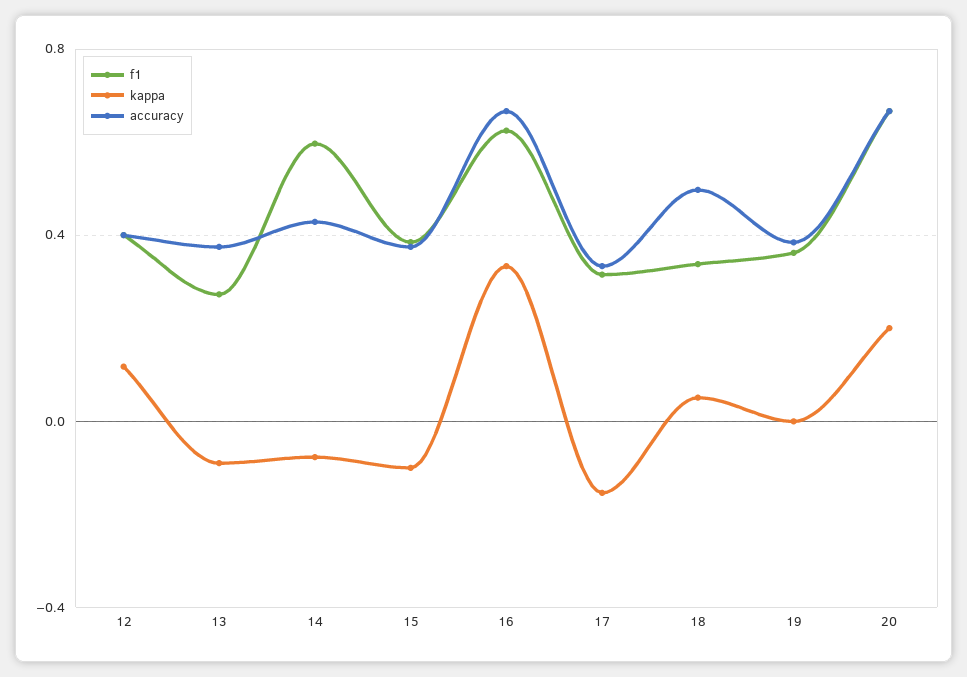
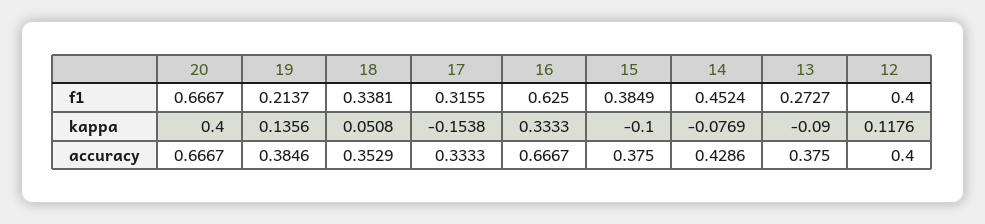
f1, 14: 0.6 -> 0.4524
accuracy, 18: 0.5 -> 0.3529
f1, 19: 0.35 -> 0.2137
kappa, 19: 0 -> 0.1356
kappa, 20: 0.2 -> 0.4

